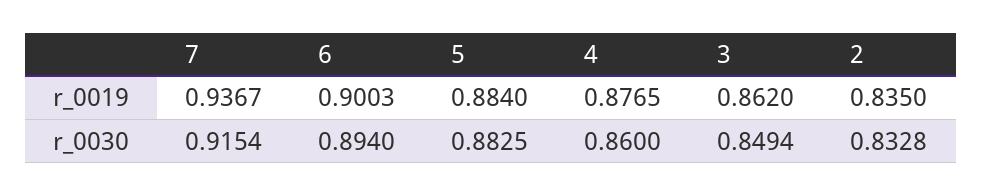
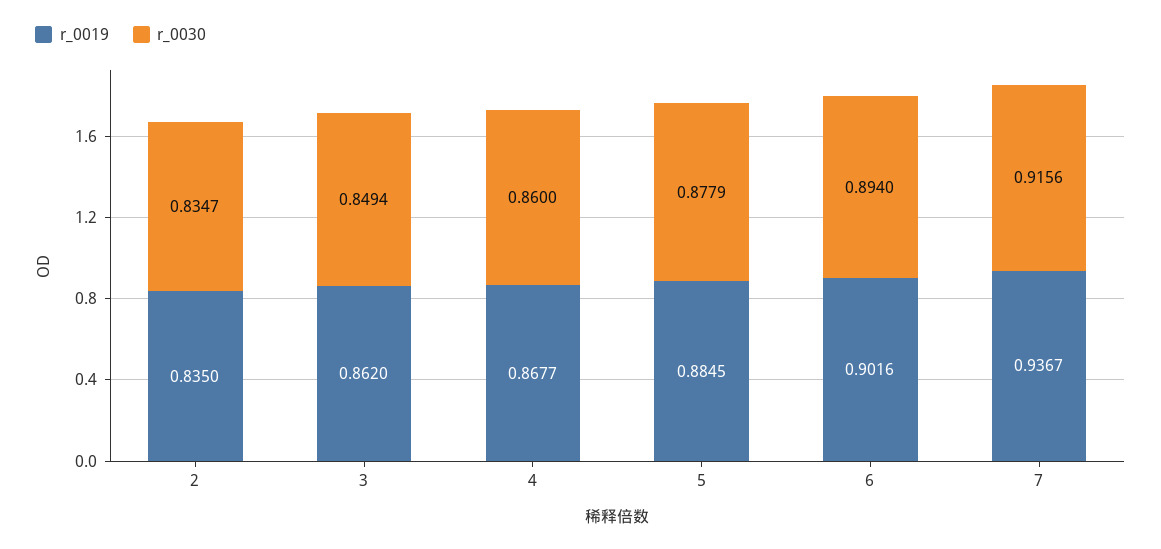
r_0019, 6: 0.9003 -> 0.9016
r_0019, 5: 0.884 -> 0.8845
r_0019, 4: 0.8765 -> 0.8677
r_0030, 7: 0.9154 -> 0.9156
r_0030, 5: 0.8825 -> 0.8779
r_0030, 2: 0.8328 -> 0.8347

